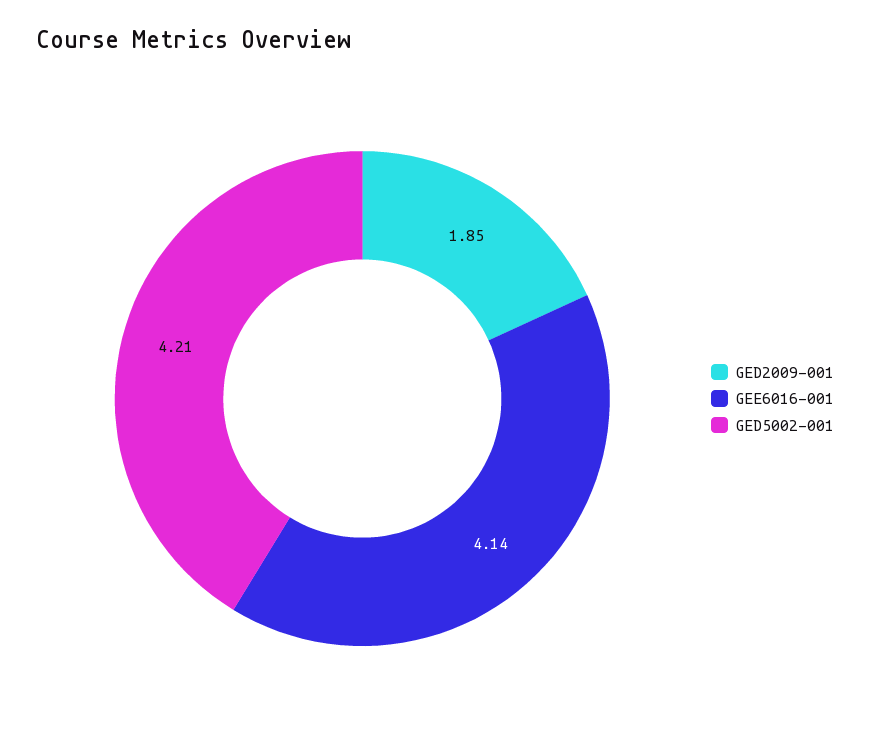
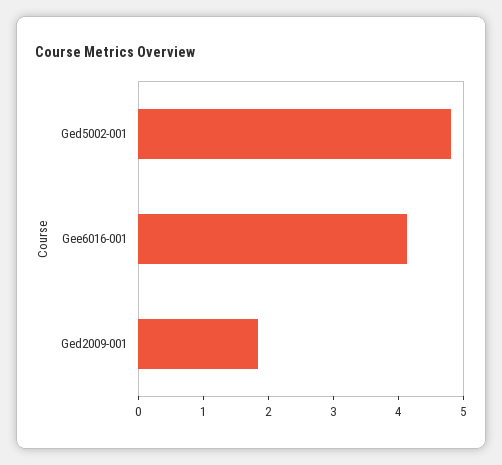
GED5002-001: 4.21 -> 4.8

